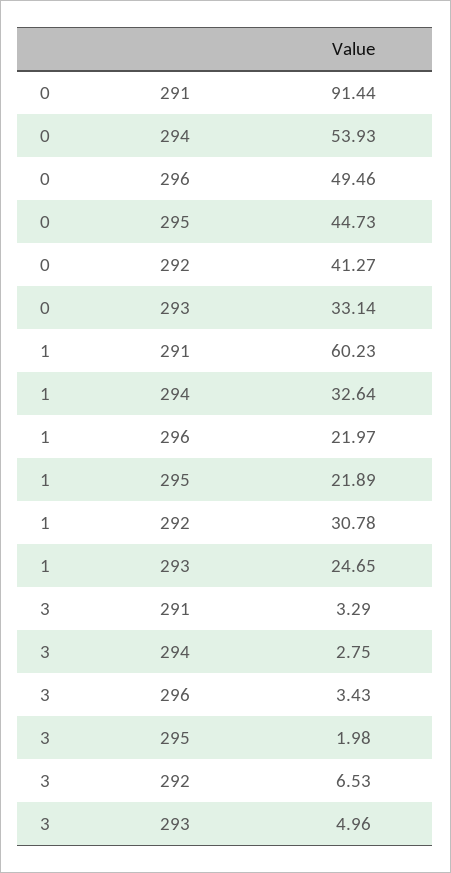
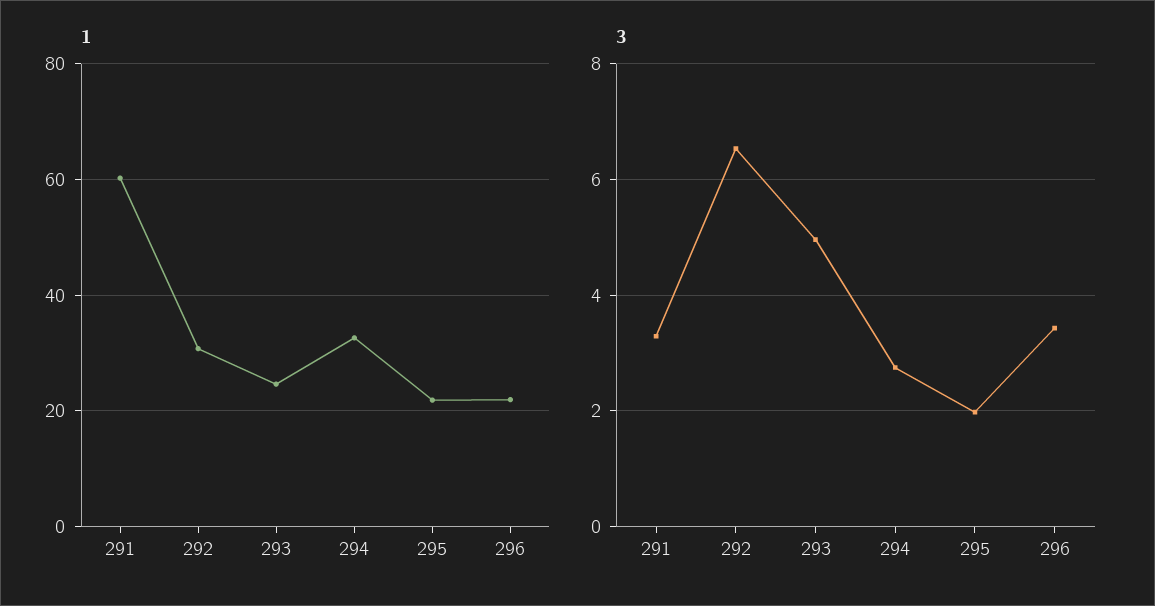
0, 291: 91.44 -> none
0, 294: 53.93 -> none
0, 296: 49.46 -> none
0, 295: 44.73 -> none
0, 292: 41.27 -> none
0, 293: 33.14 -> none

